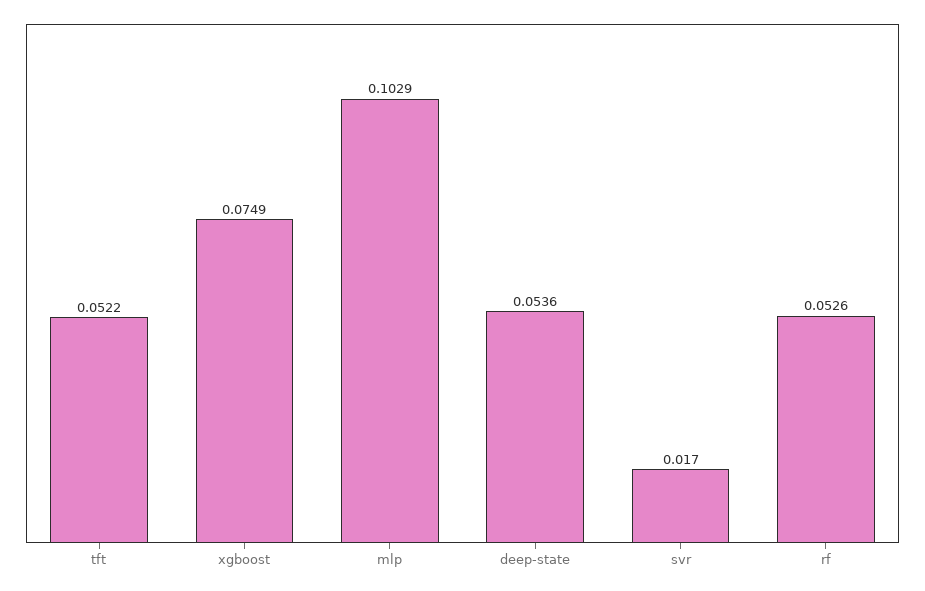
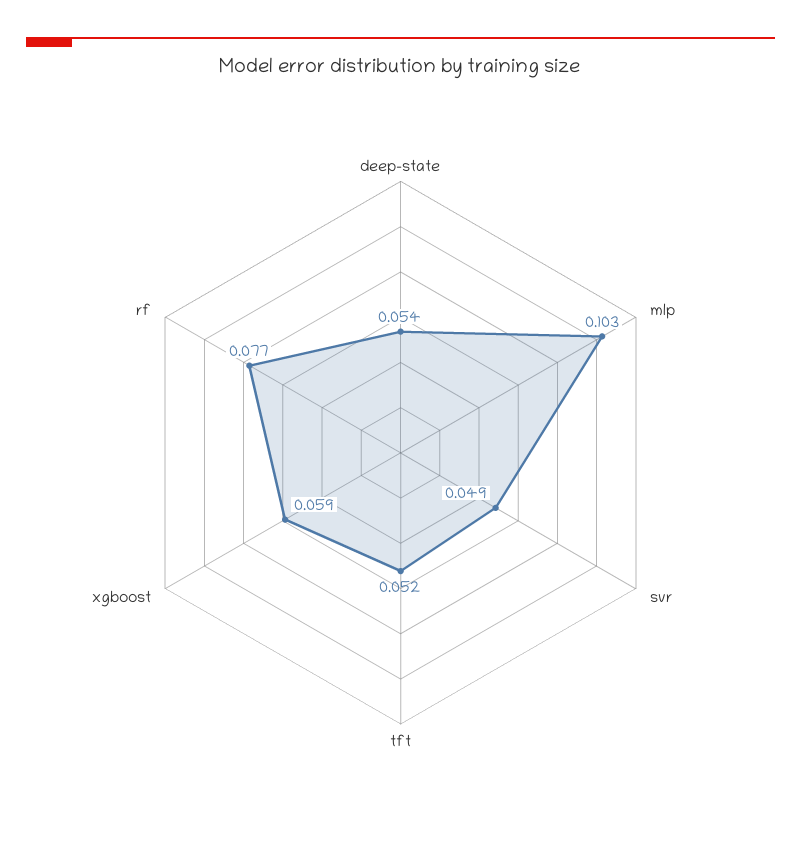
xgboost: 0.0749 -> 0.059
svr: 0.017 -> 0.049
rf: 0.0526 -> 0.077

